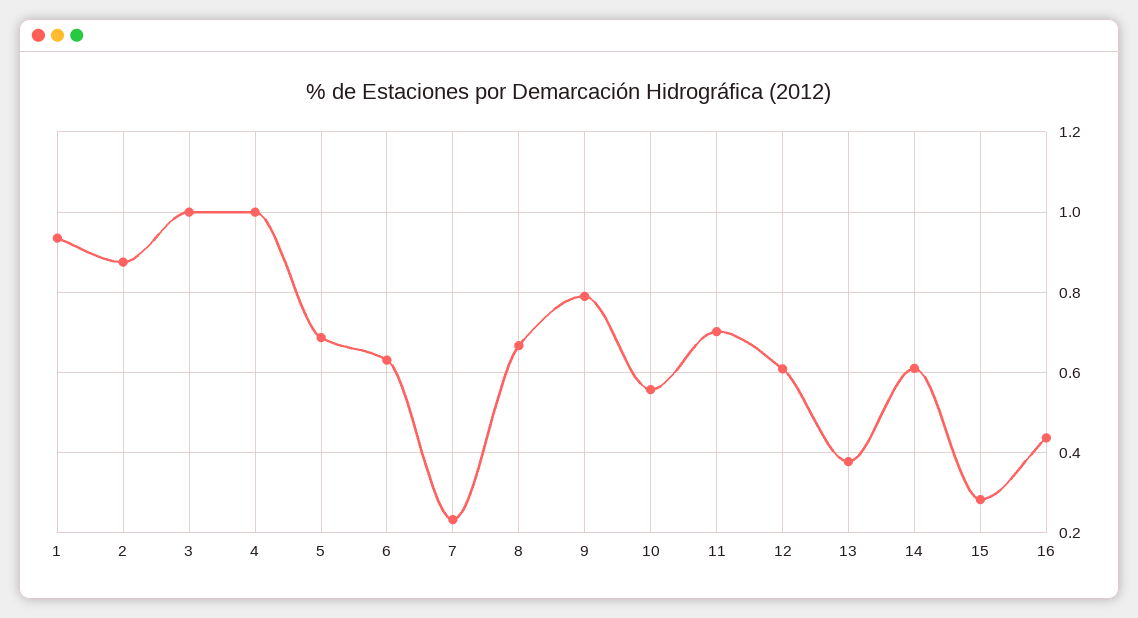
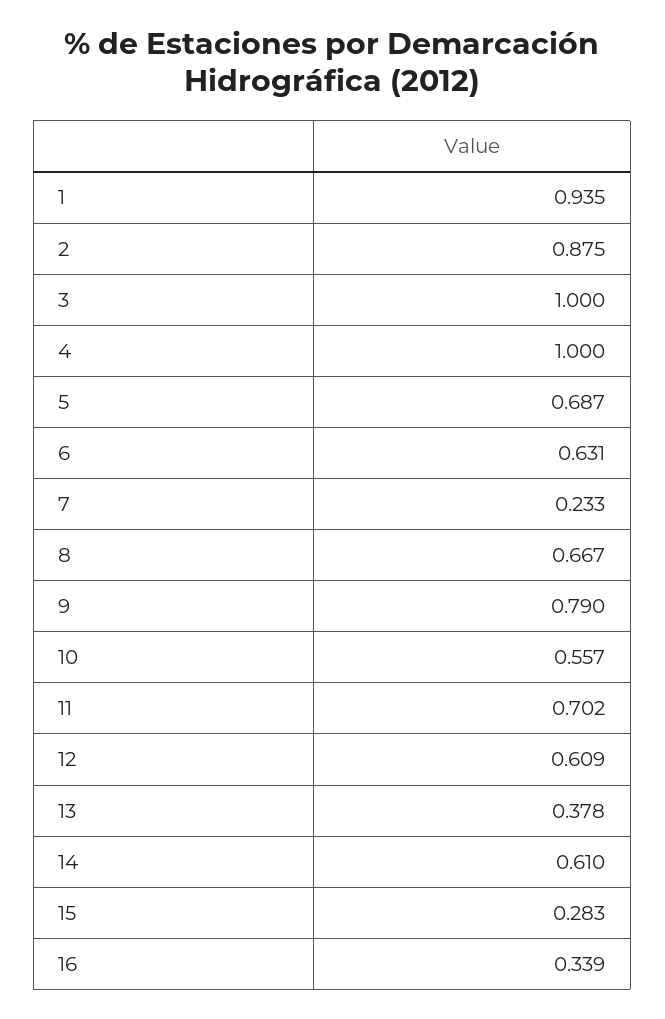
16: 0.44 -> 0.339

